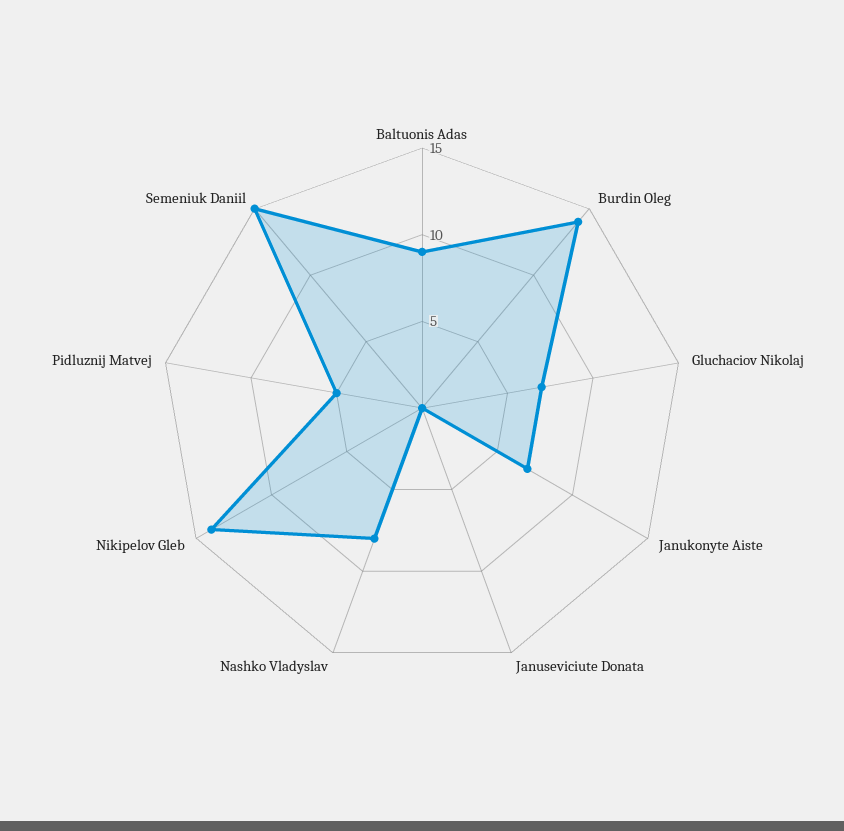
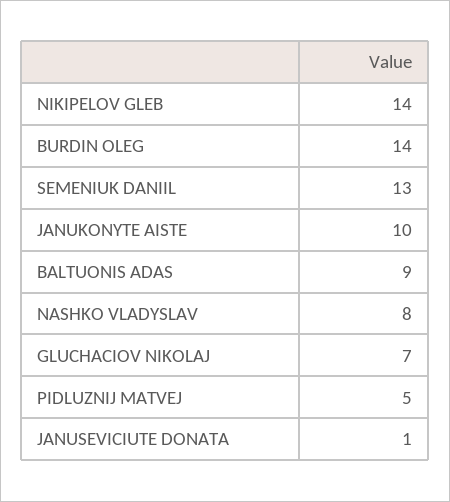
Janukonyte Aiste: 7 -> 10
Januseviciute Donata: 0 -> 1
Semeniuk Daniil: 15 -> 13

